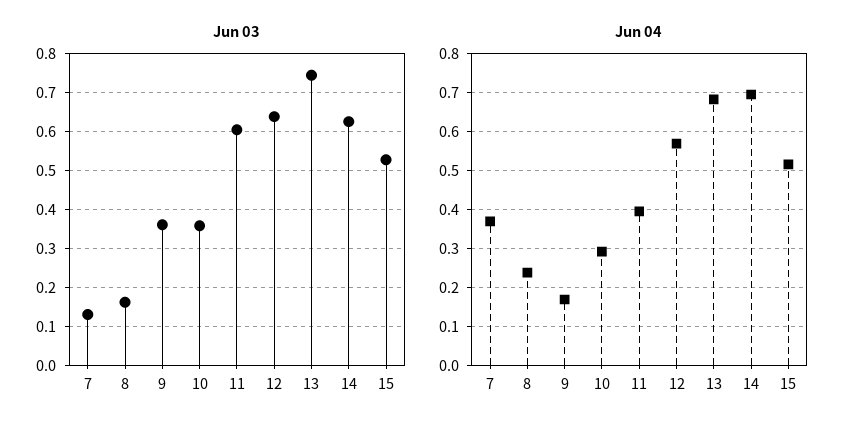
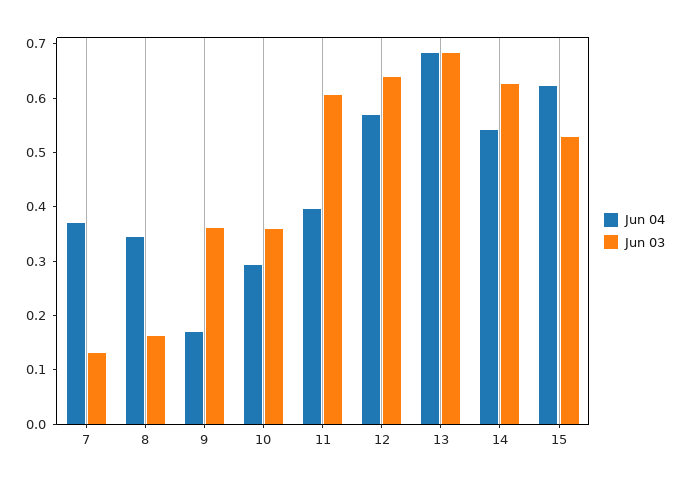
Jun 03, 13: 0.74 -> 0.68
Jun 04, 8: 0.24 -> 0.34
Jun 04, 14: 0.7 -> 0.54
Jun 04, 15: 0.52 -> 0.62

